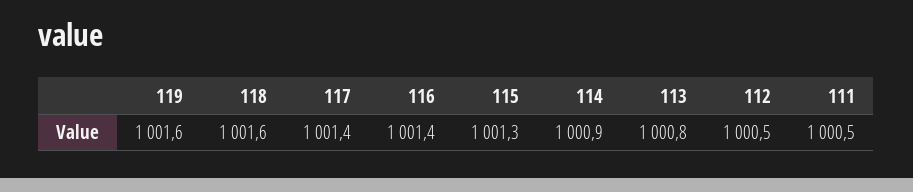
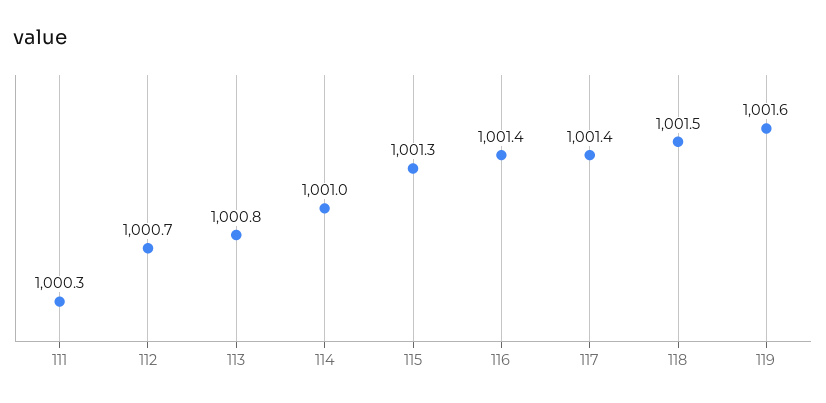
118: 1001.6 -> 1001.5
114: 1000.9 -> 1001
112: 1000.5 -> 1000.7
111: 1000.5 -> 1000.3

